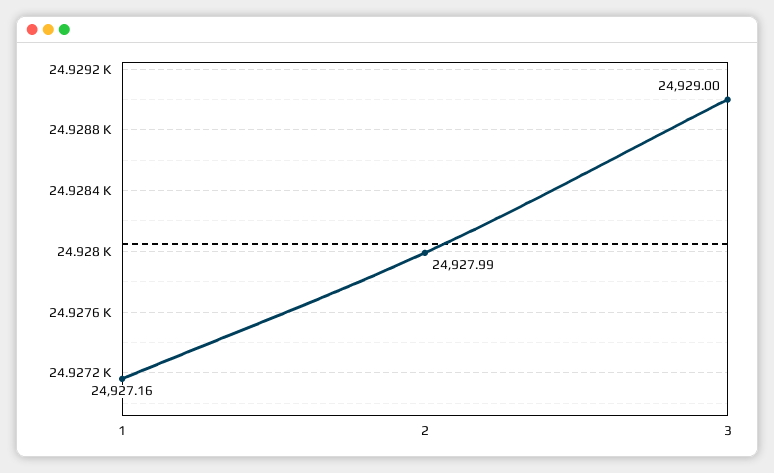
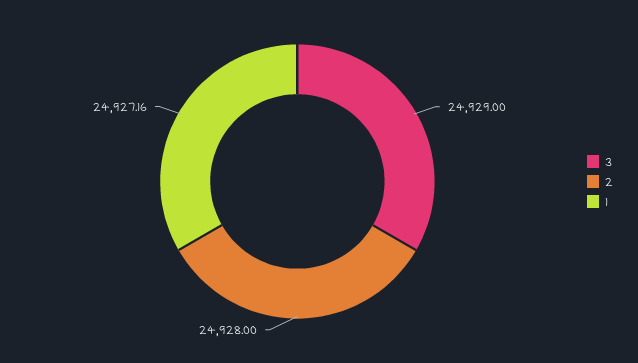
2: 24927.99 -> 24928

